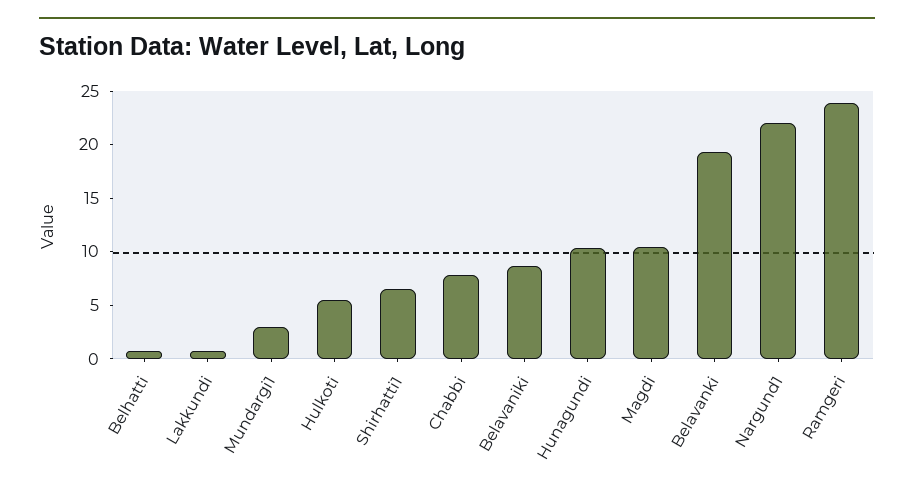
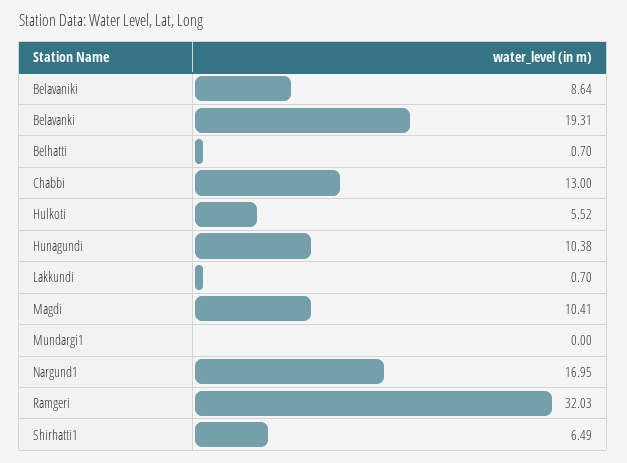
Mundargi1: 3 -> 0
Chabbi: 8 -> 13
Nargund1: 22 -> 16.95
Ramgeri: 24 -> 32.03

